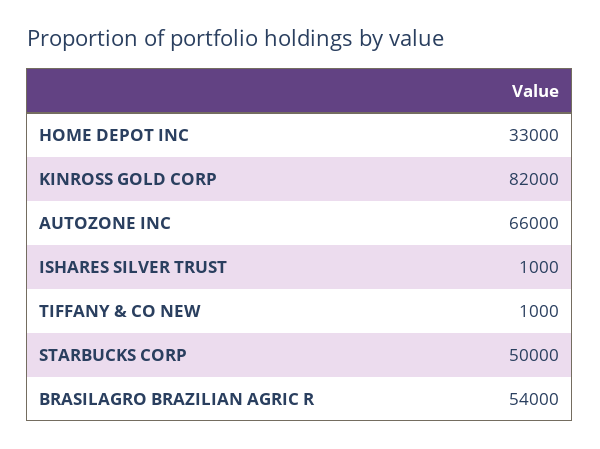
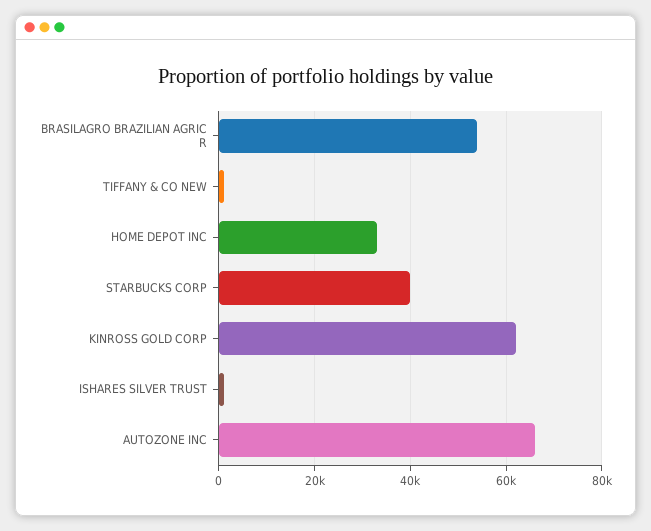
KINROSS GOLD CORP: 82000 -> 62000
STARBUCKS CORP: 50000 -> 40000

